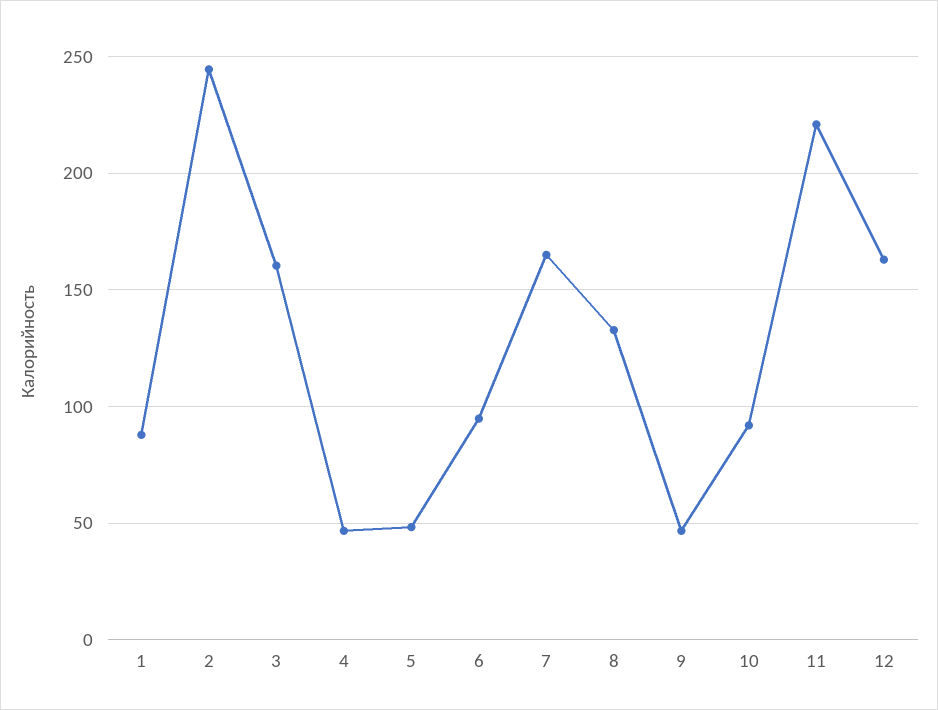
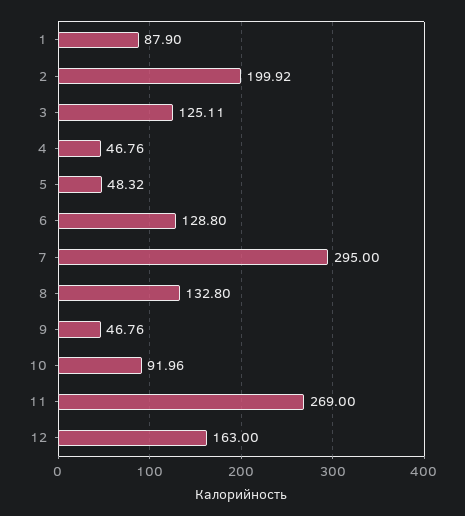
2: 245 -> 199.92
3: 160 -> 125.11
6: 95 -> 128.8
7: 165 -> 295
11: 220 -> 269

